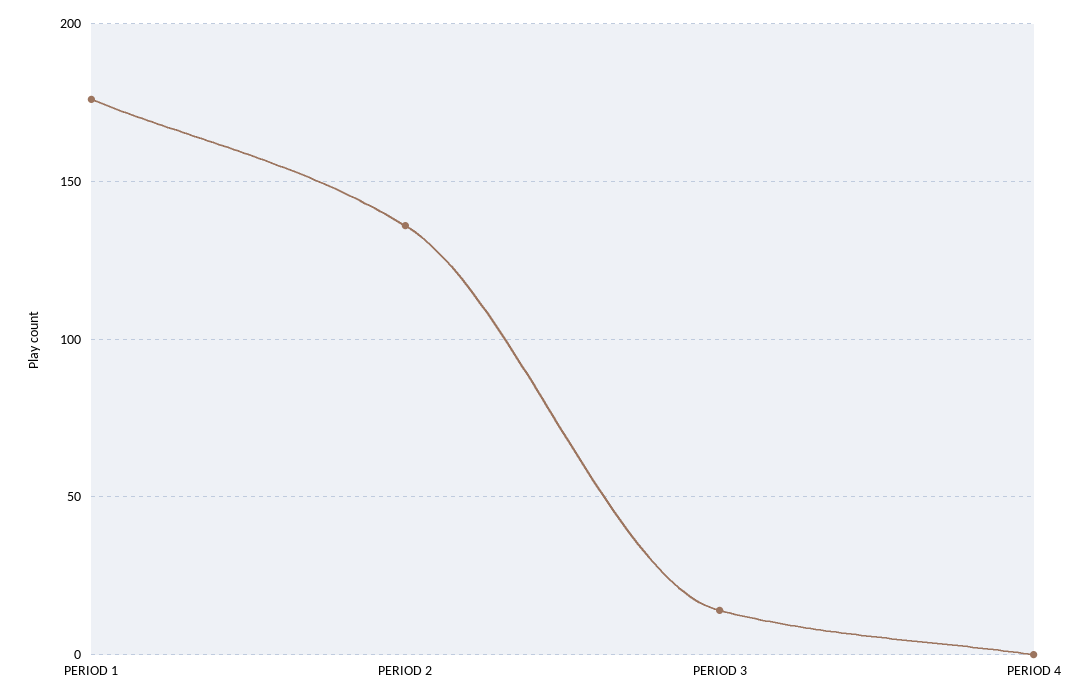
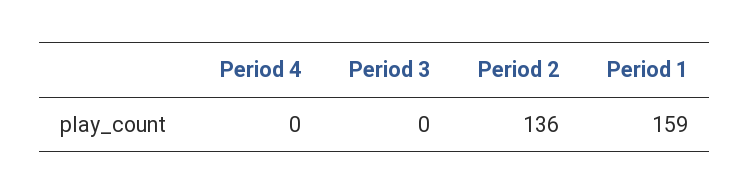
PERIOD 1: 175 -> 159
PERIOD 3: 15 -> 0

